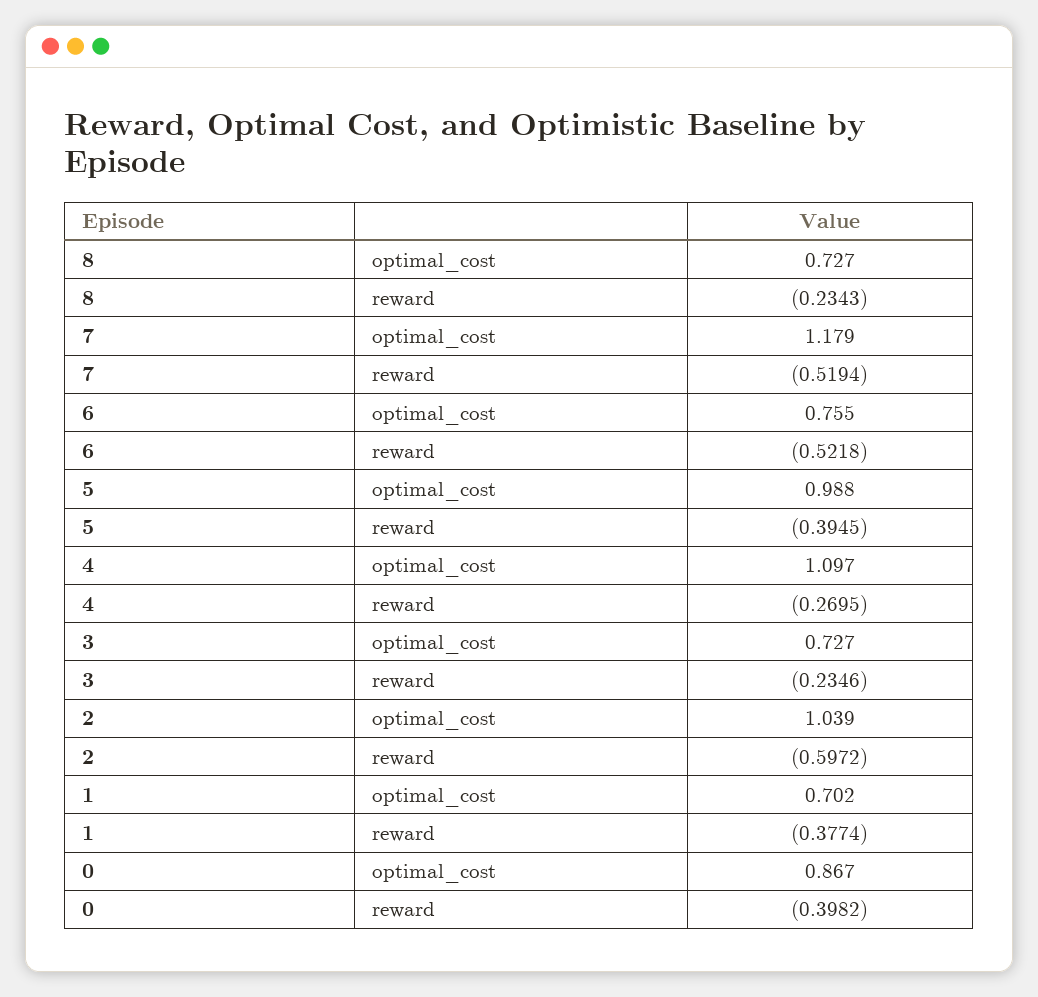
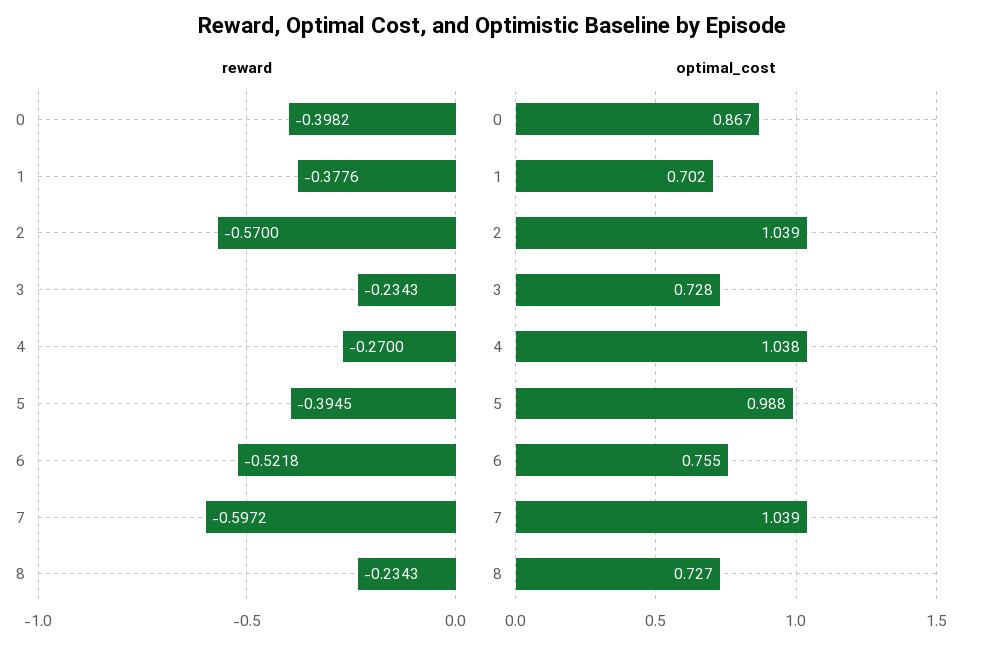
optimal_cost, 7: 1.179 -> 1.039
reward, 7: -0.5194 -> -0.5972
optimal_cost, 4: 1.097 -> 1.038
reward, 4: -0.2695 -> -0.27
optimal_cost, 3: 0.727 -> 0.728
reward, 3: -0.2346 -> -0.2343
reward, 2: -0.5972 -> -0.57
reward, 1: -0.3774 -> -0.3776

